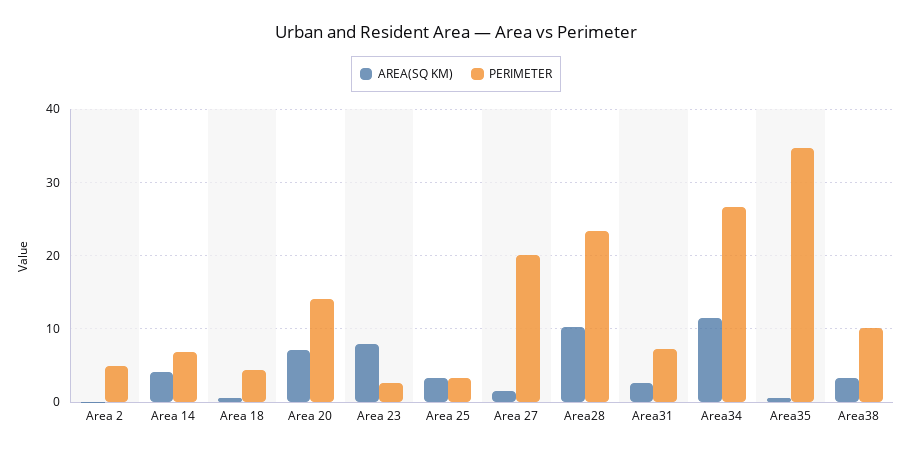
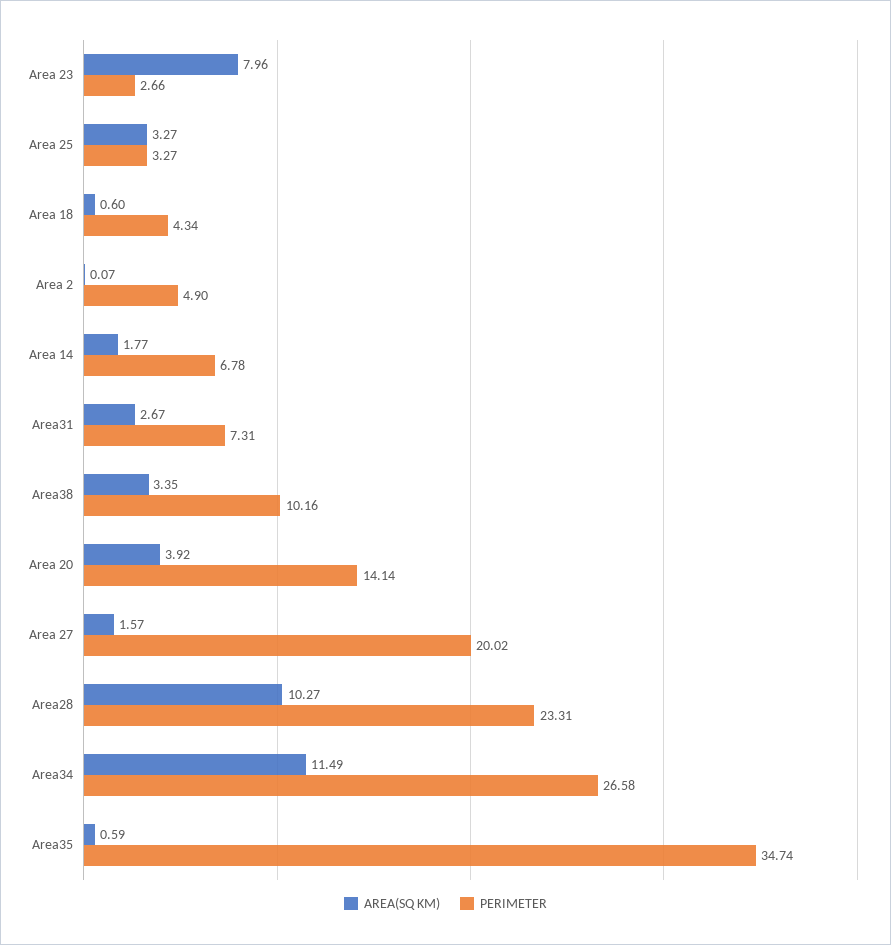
AREA(SQ KM), Area 14: 4 -> 1.77
AREA(SQ KM), Area 20: 7 -> 3.92

